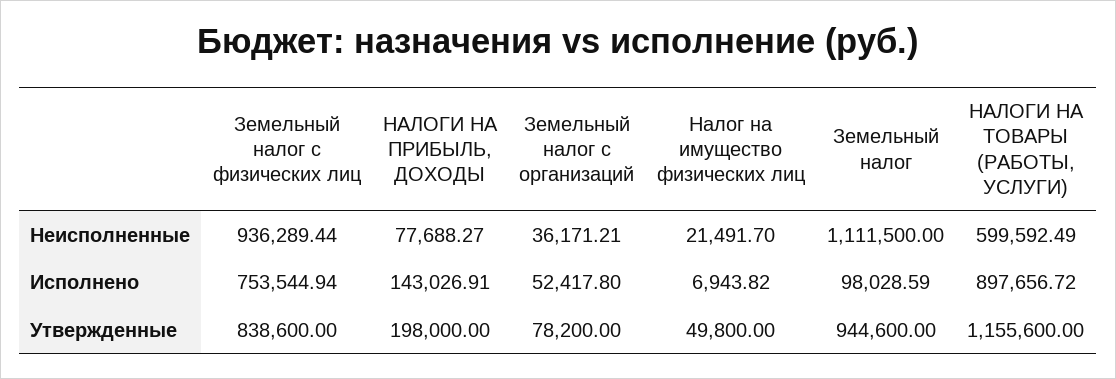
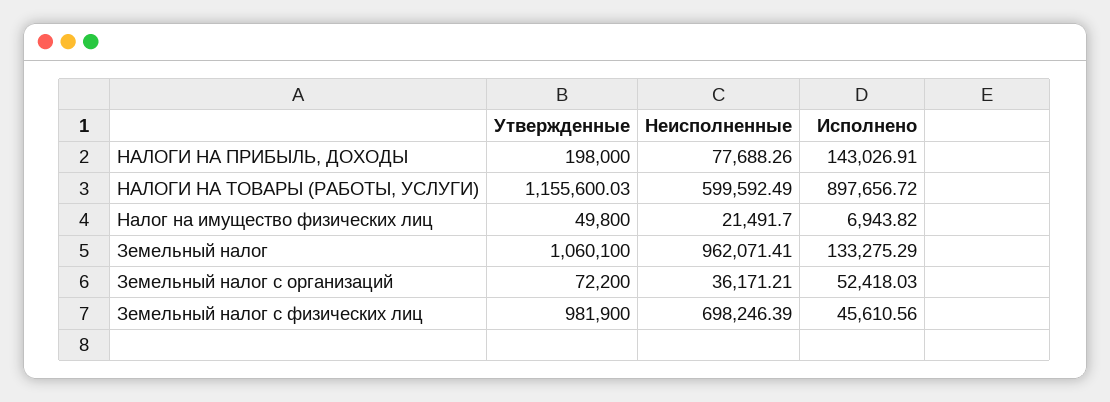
Земельный налог с физических лиц, Неисполненные: 936289.44 -> 698246.39
НАЛОГИ НА ПРИБЫЛЬ, ДОХОДЫ, Неисполненные: 77688.27 -> 77688.26
Земельный налог, Неисполненные: 1111500 -> 962071.41
Земельный налог с физических лиц, Исполнено: 753544.94 -> 45610.56
Земельный налог с организаций, Исполнено: 52417.8 -> 52418.03
Земельный налог, Исполнено: 98028.59 -> 133275.29
Земельный налог с физических лиц, Утвержденные: 838600 -> 981900
Земельный налог с организаций, Утвержденные: 78200 -> 72200
Земельный налог, Утвержденные: 944600 -> 1060100
НАЛОГИ НА ТОВАРЫ (РАБОТЫ, УСЛУГИ), Утвержденные: 1155600 -> 1155600.03

